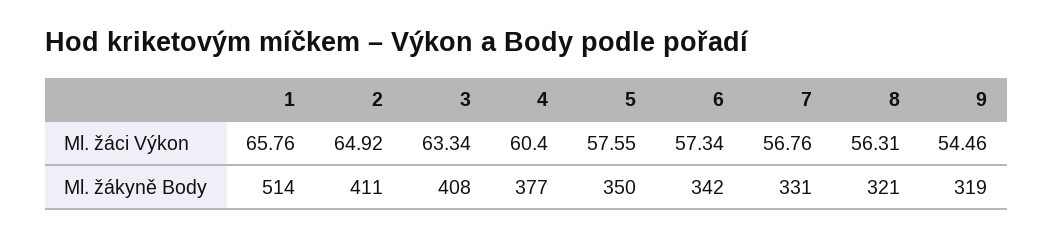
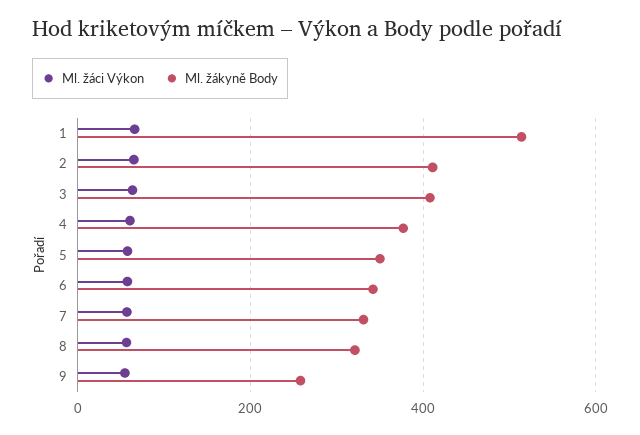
Ml. žákyně Body, 9: 319 -> 260

